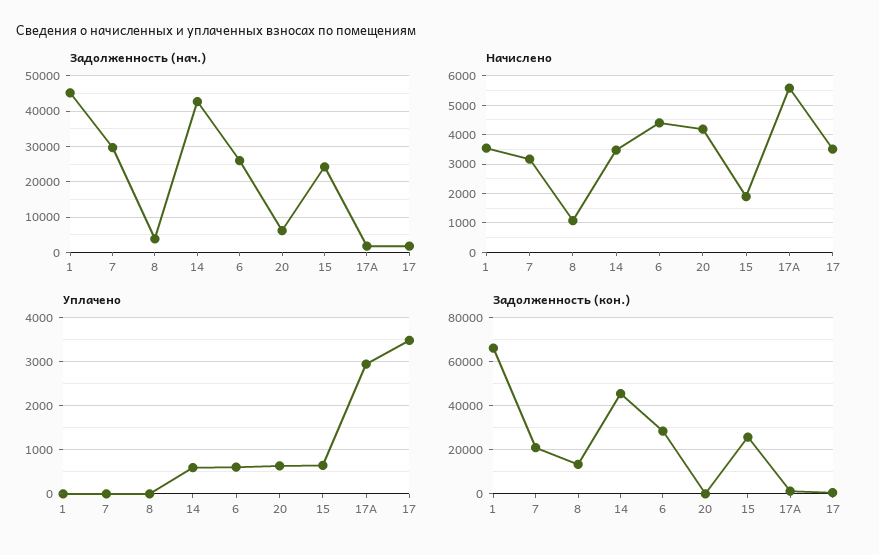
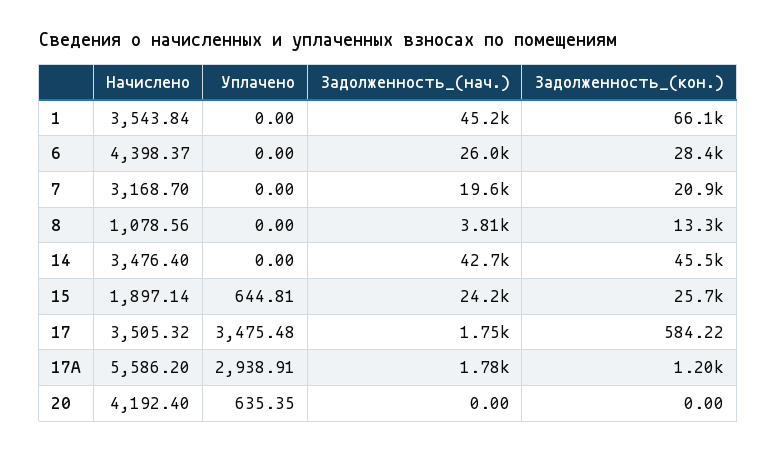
Задолженность (нач.), 7: 30000 -> 19600
Задолженность (нач.), 20: 6000 -> 0
Уплачено, 14: 600 -> 0
Уплачено, 6: 600 -> 0

